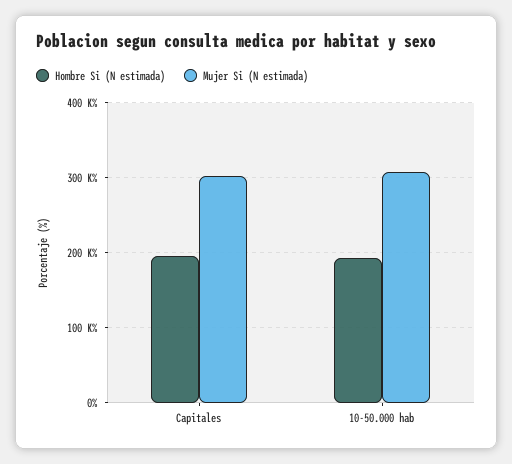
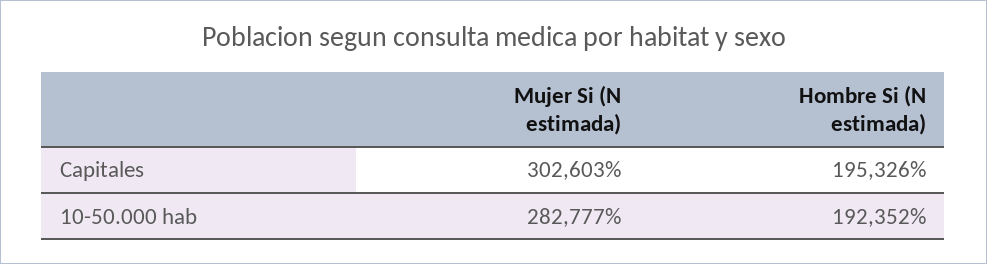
Mujer Si (N estimada), 10-50.000 hab: 310000 -> 282777

